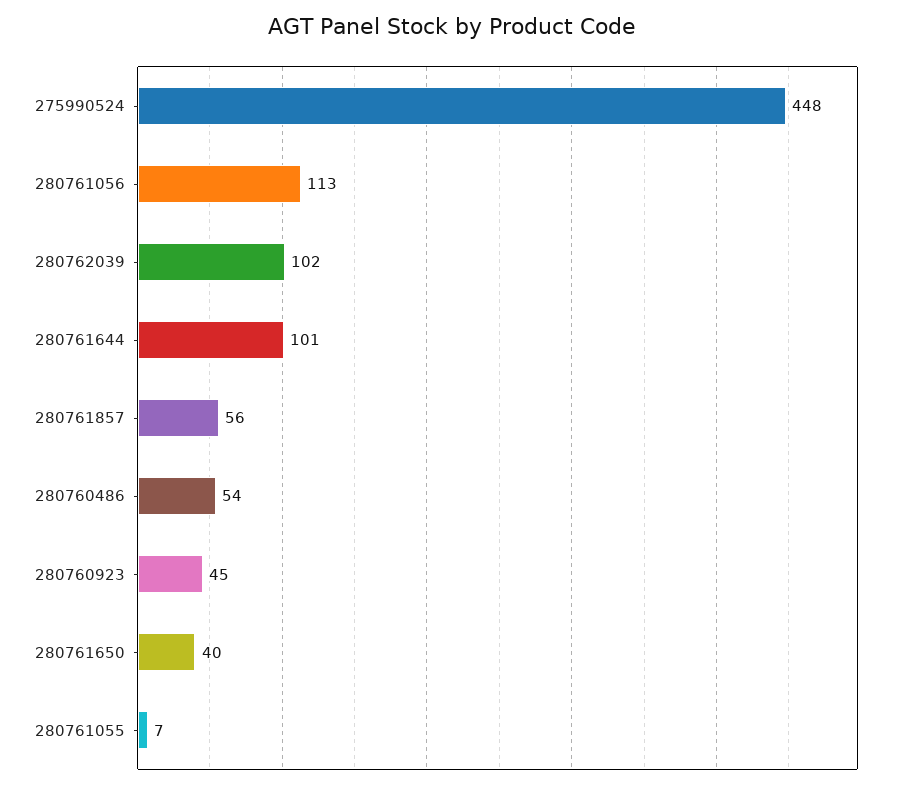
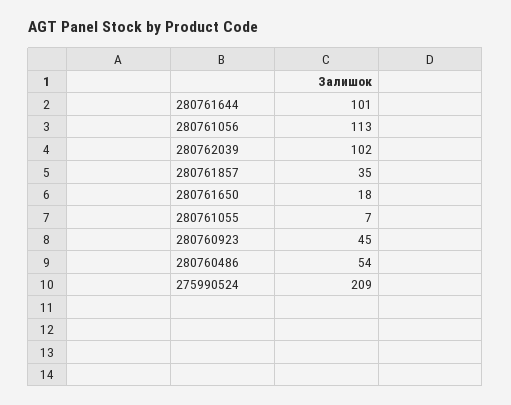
275990524: 448 -> 209
280761857: 56 -> 35
280761650: 40 -> 18

